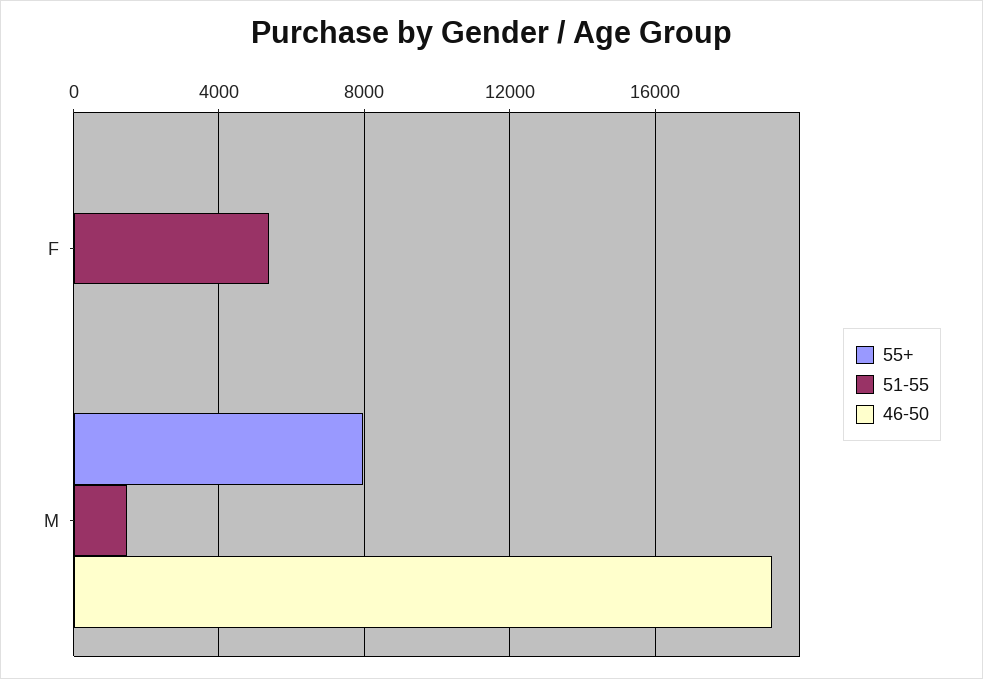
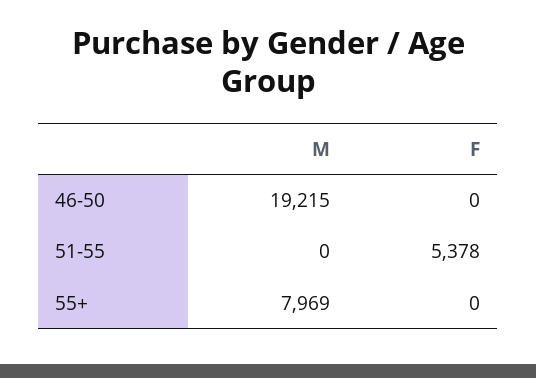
51-55, M: 1500 -> 0

